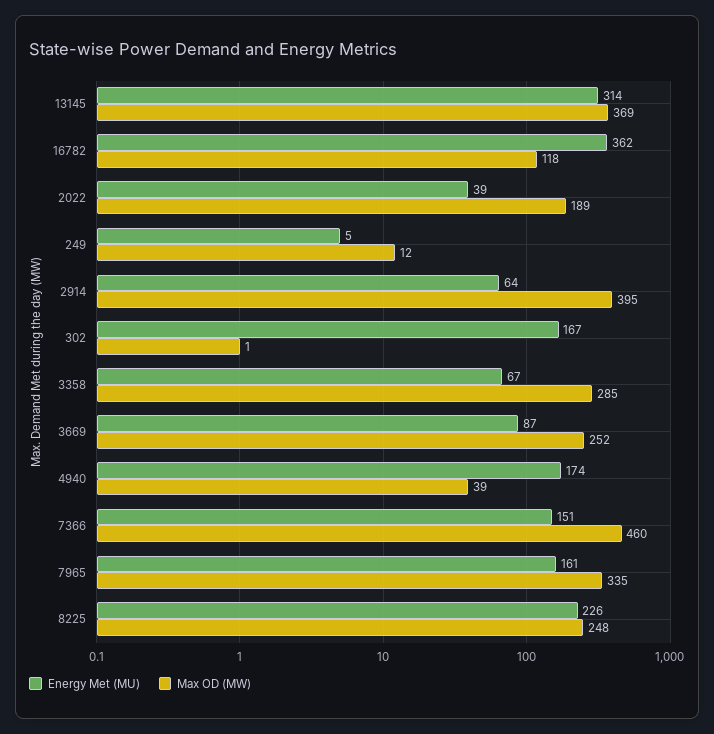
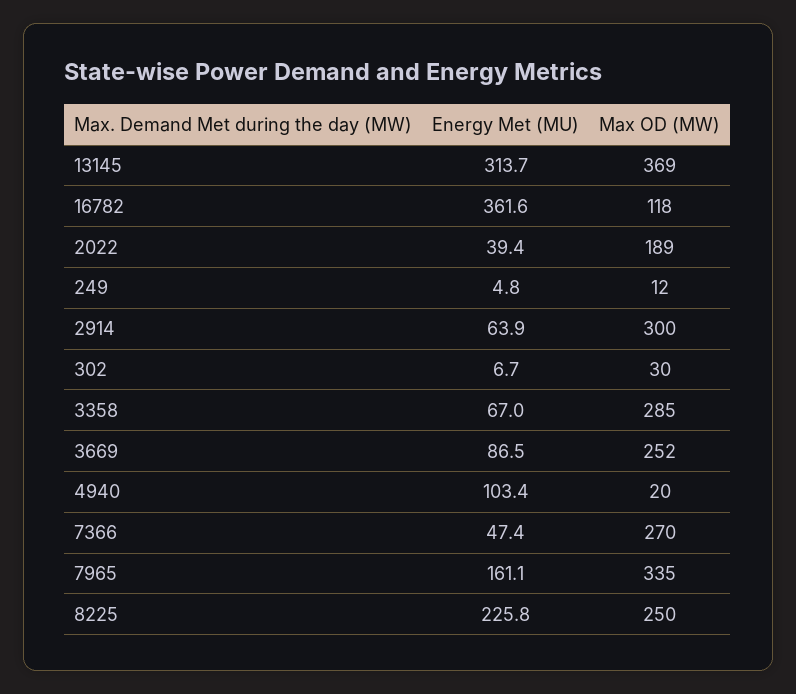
Max OD (MW), 2914: 395 -> 300
Energy Met (MU), 302: 167 -> 6.7
Max OD (MW), 302: 1 -> 30
Energy Met (MU), 4940: 174 -> 103.4
Max OD (MW), 4940: 39 -> 20
Energy Met (MU), 7366: 151 -> 47.4
Max OD (MW), 7366: 460 -> 270
Max OD (MW), 8225: 248 -> 250

